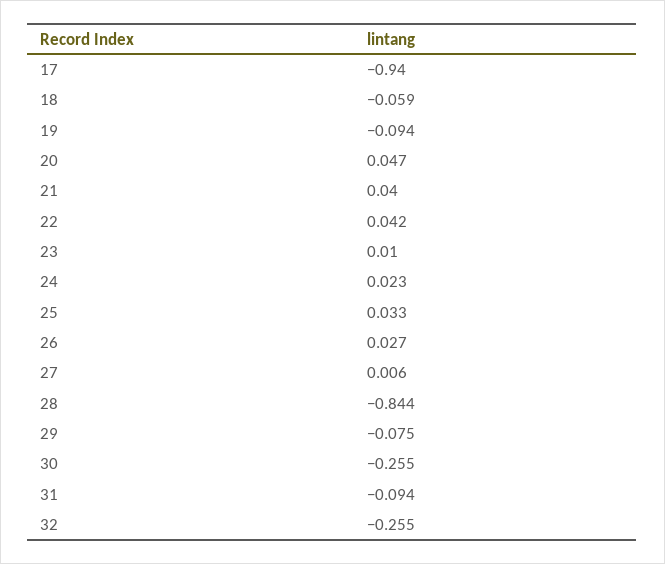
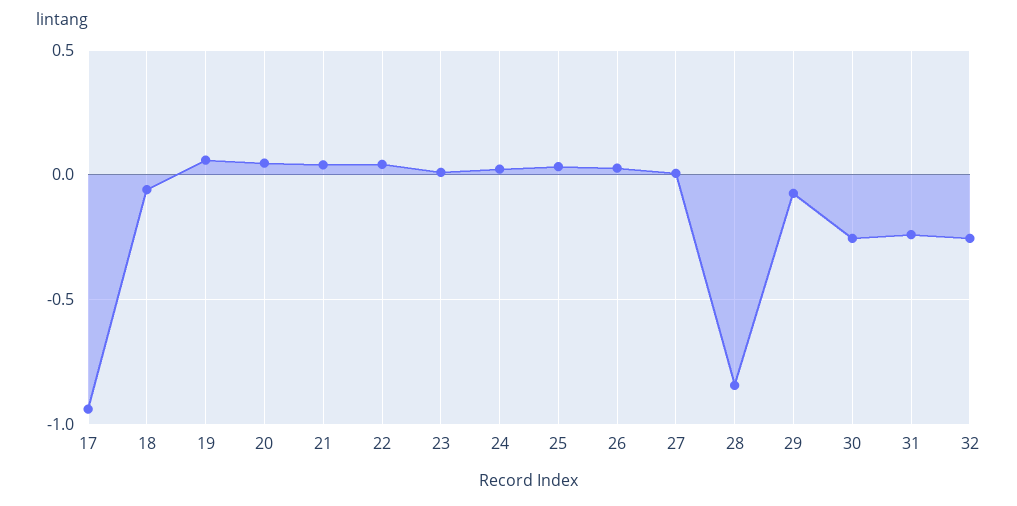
19: -0.094 -> 0.05
31: -0.094 -> -0.25

